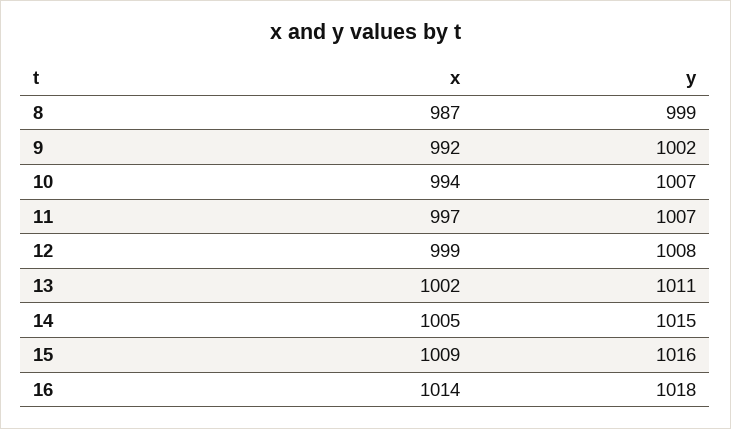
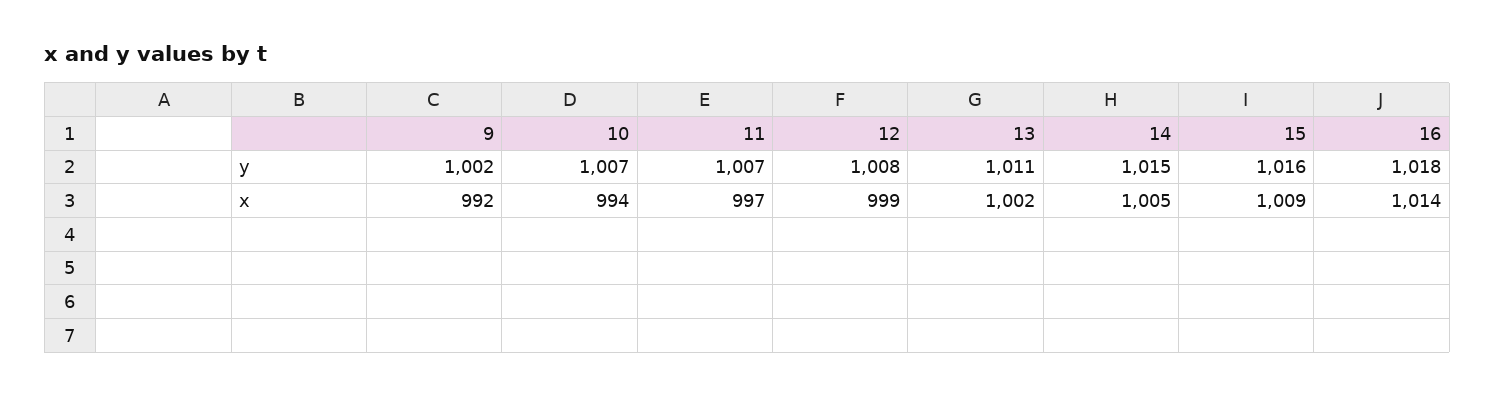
x, 8: 987 -> none
y, 8: 999 -> none

